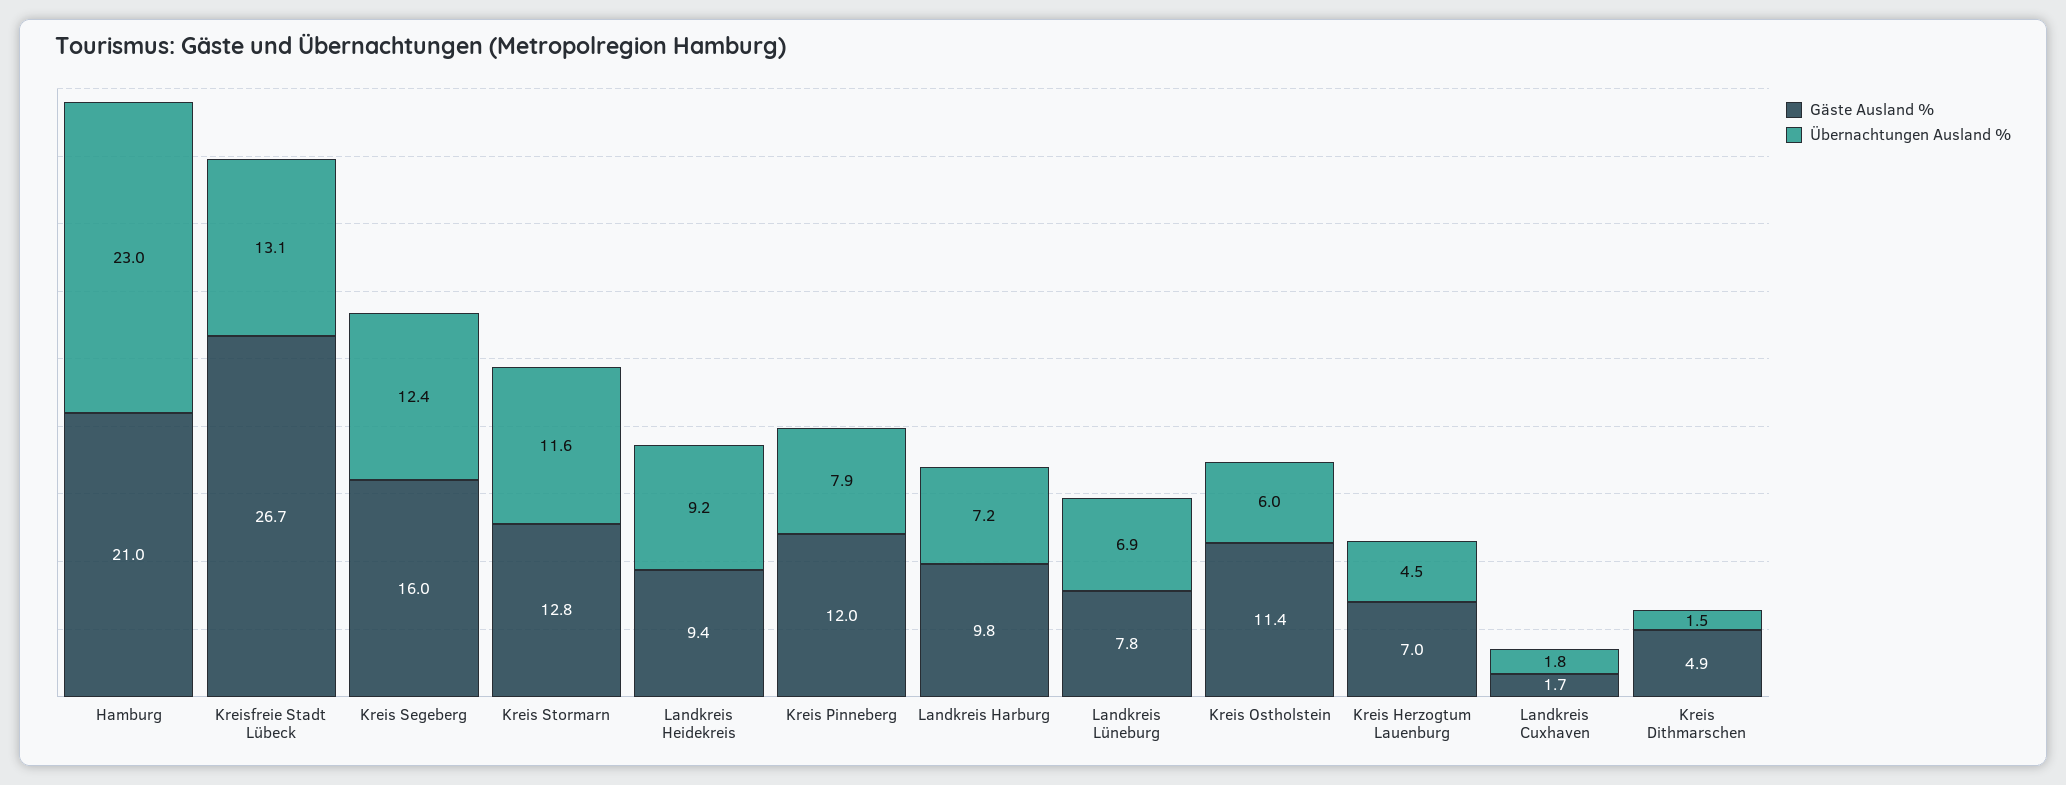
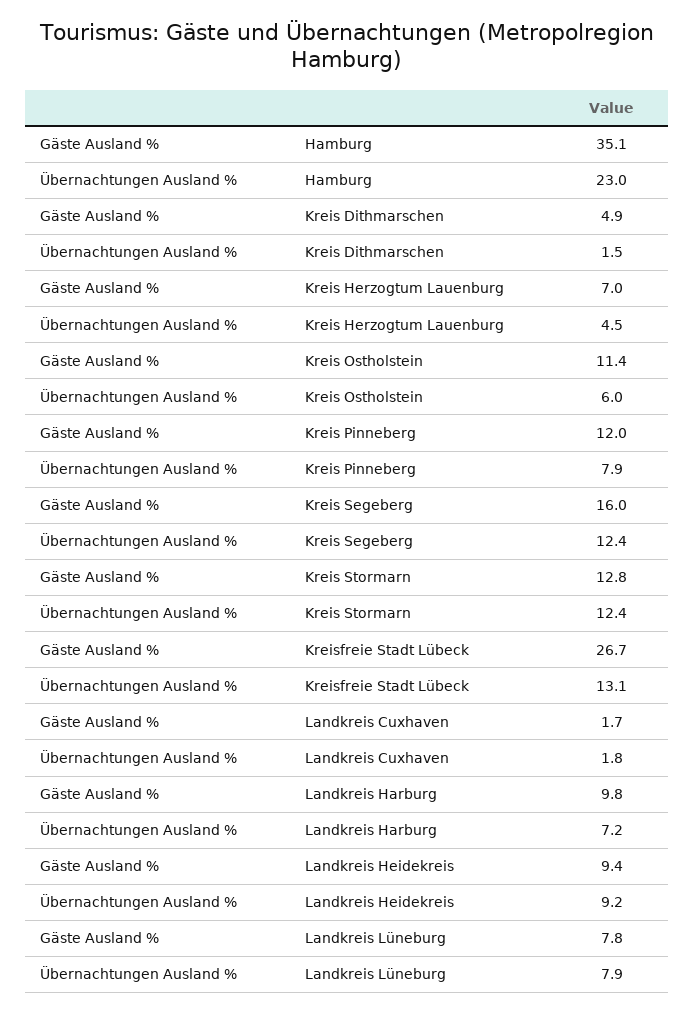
Gäste Ausland %, Hamburg: 21 -> 35.1
Übernachtungen Ausland %, Kreis Stormarn: 11.6 -> 12.4
Übernachtungen Ausland %, Landkreis Lüneburg: 6.9 -> 7.9

